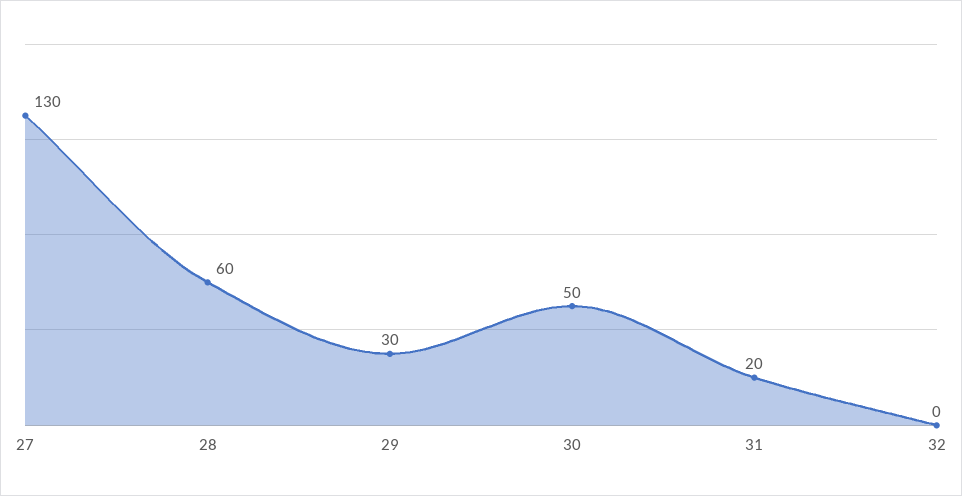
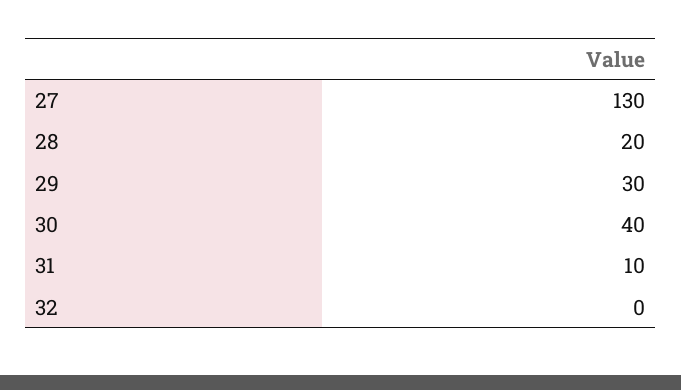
28: 60 -> 20
30: 50 -> 40
31: 20 -> 10

